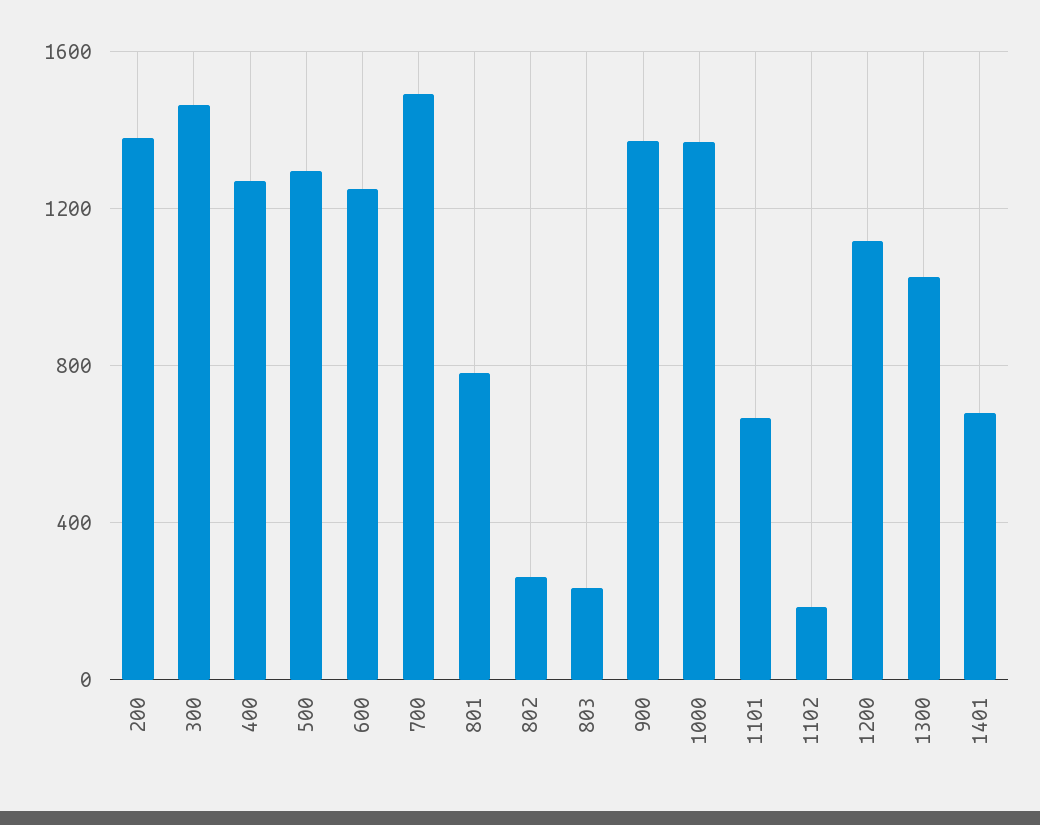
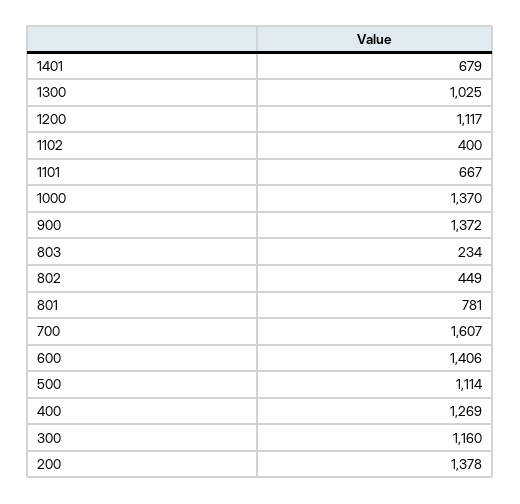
300: 1450 -> 1160
500: 1300 -> 1114
600: 1250 -> 1406
700: 1500 -> 1607
802: 250 -> 449
1102: 200 -> 400

